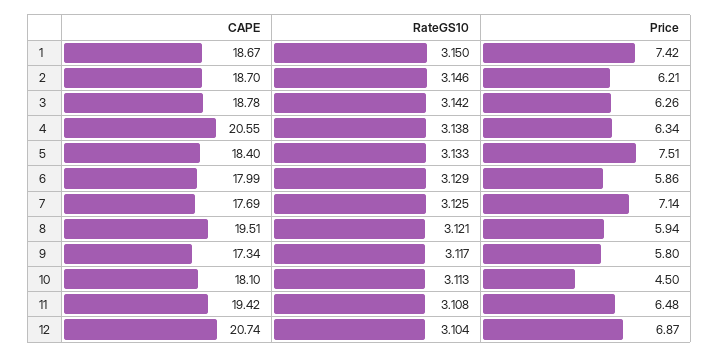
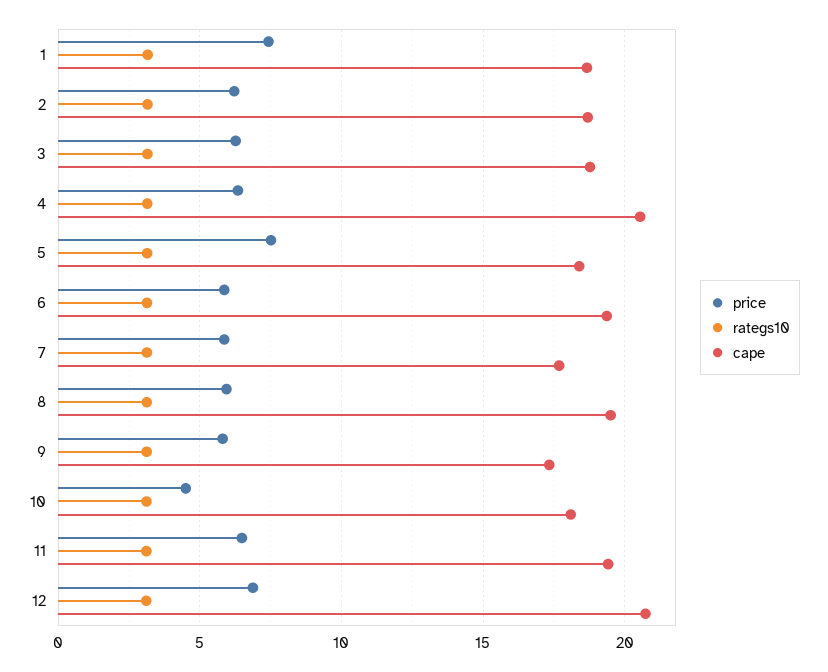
CAPE, 6: 17.99 -> 19.5
Price, 7: 7.14 -> 6

